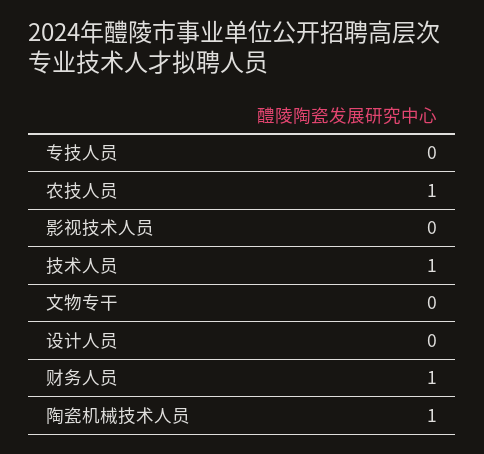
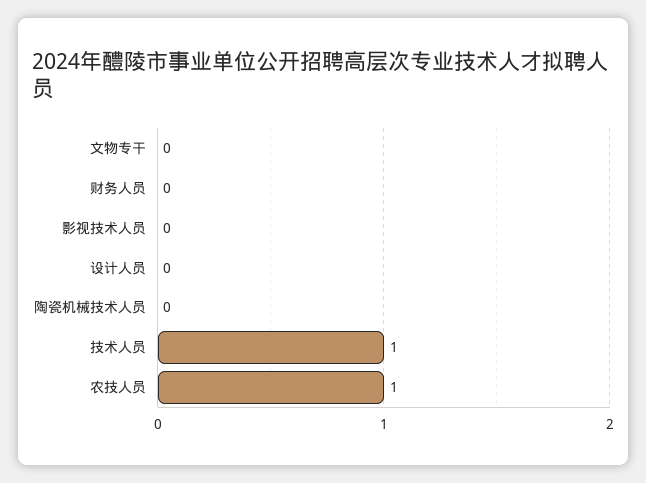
专技人员: 0 -> none
财务人员: 1 -> 0
陶瓷机械技术人员: 1 -> 0

